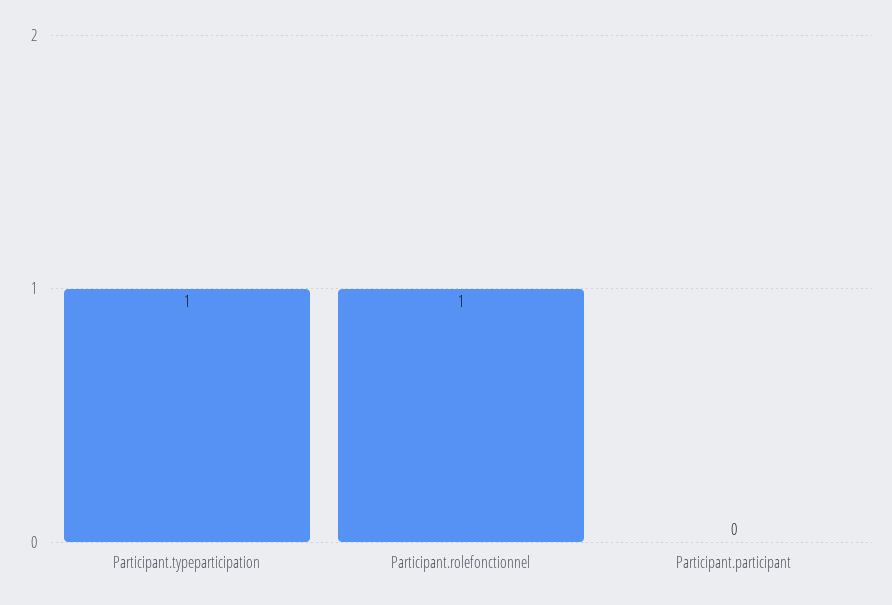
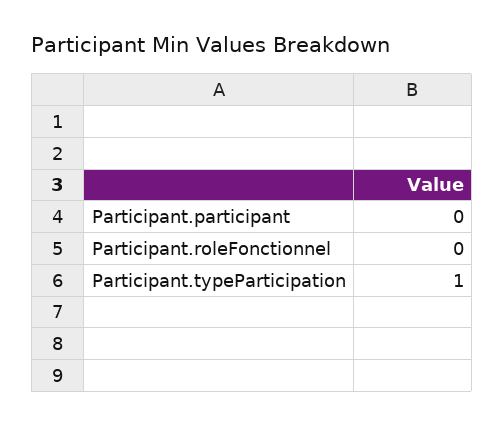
Participant.rolefonctionnel: 1 -> 0

